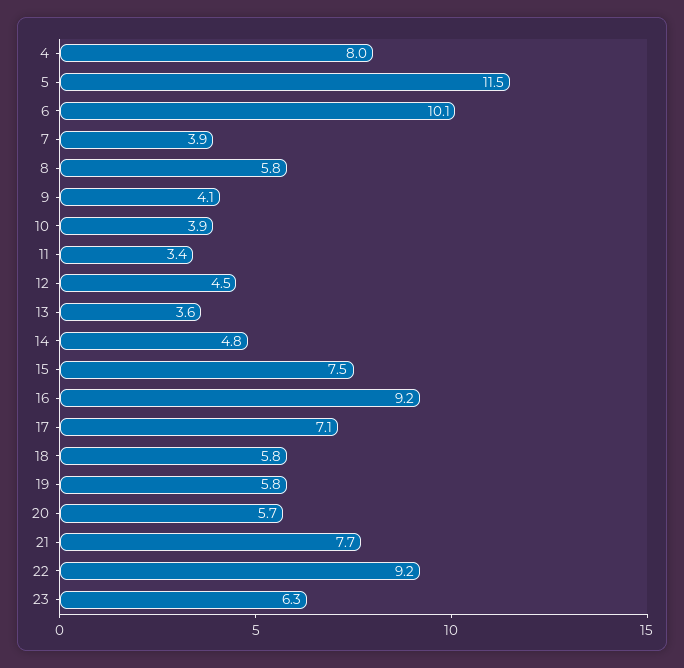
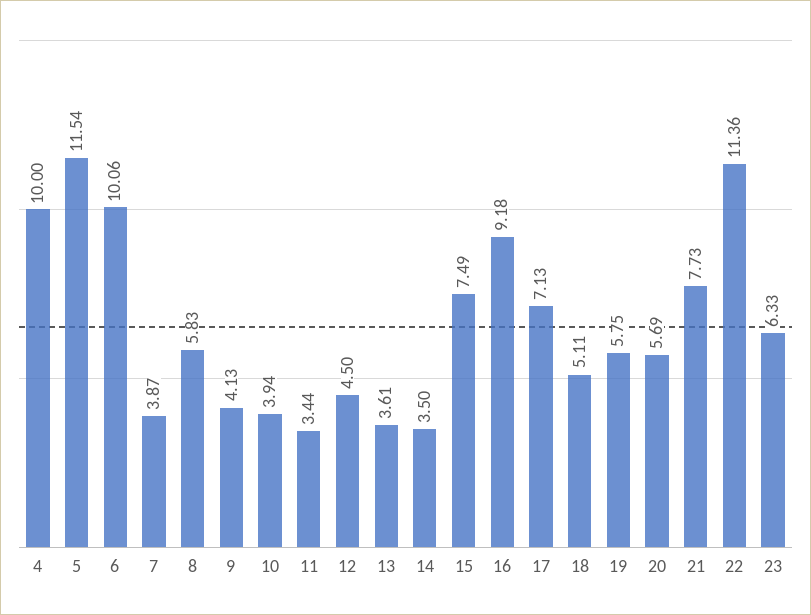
4: 8 -> 10
14: 4.8 -> 3.5
18: 5.8 -> 5.11
22: 9.2 -> 11.36

